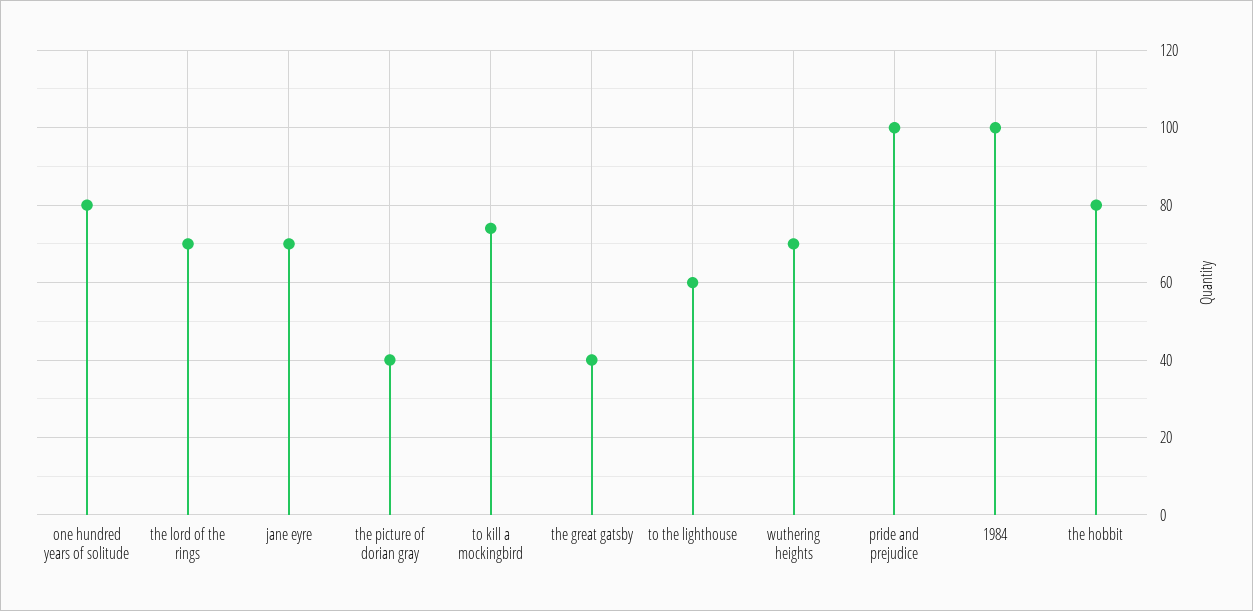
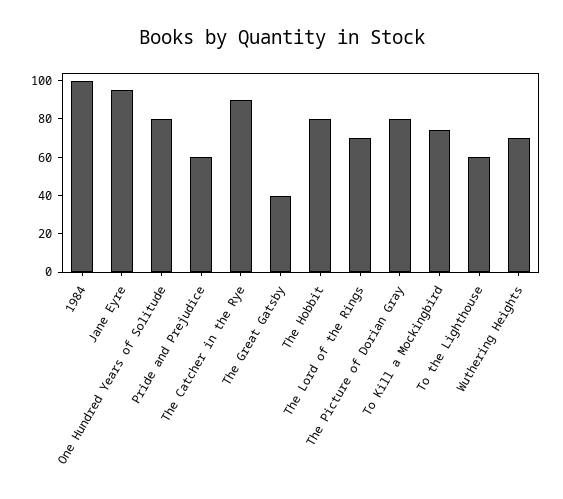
jane eyre: 70 -> 95
the picture of dorian gray: 40 -> 80
pride and prejudice: 100 -> 60
The Catcher in the Rye: none -> 90

